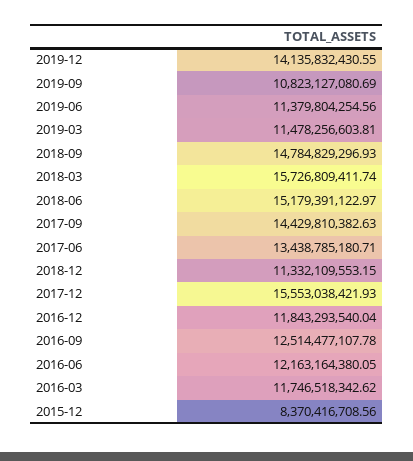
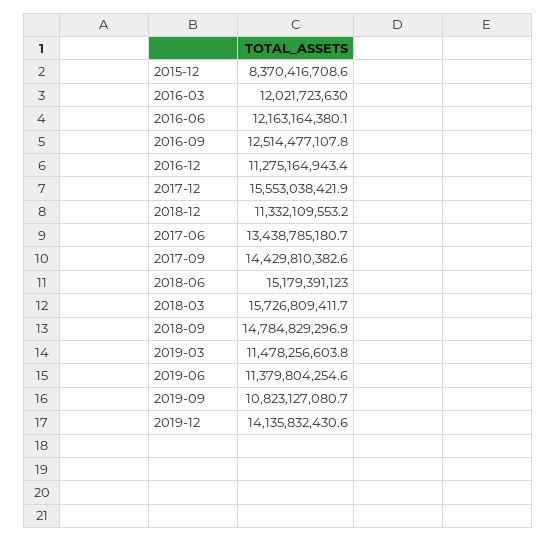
2016-12: 11843293540.04 -> 11275164943.4
2016-03: 11746518342.62 -> 12021723630

